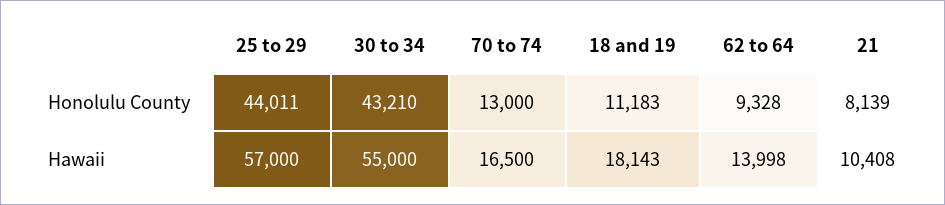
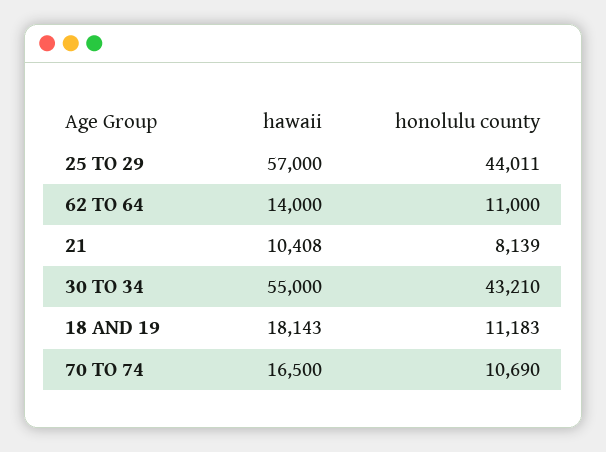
70 to 74, Honolulu County: 13000 -> 10690
62 to 64, Honolulu County: 9328 -> 11000
62 to 64, Hawaii: 13998 -> 14000

